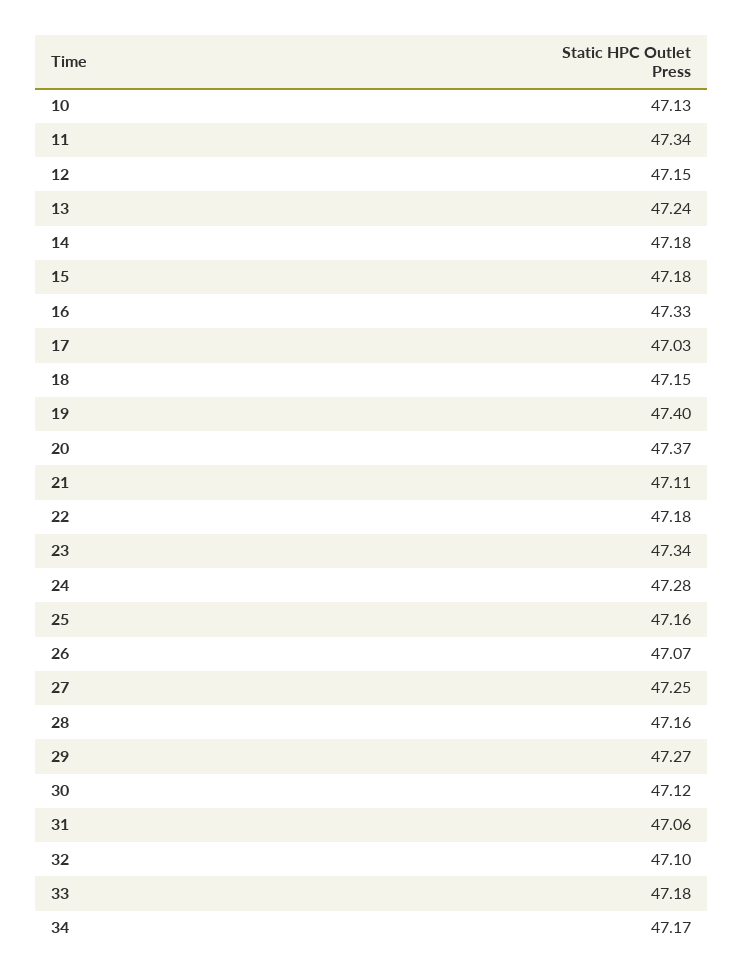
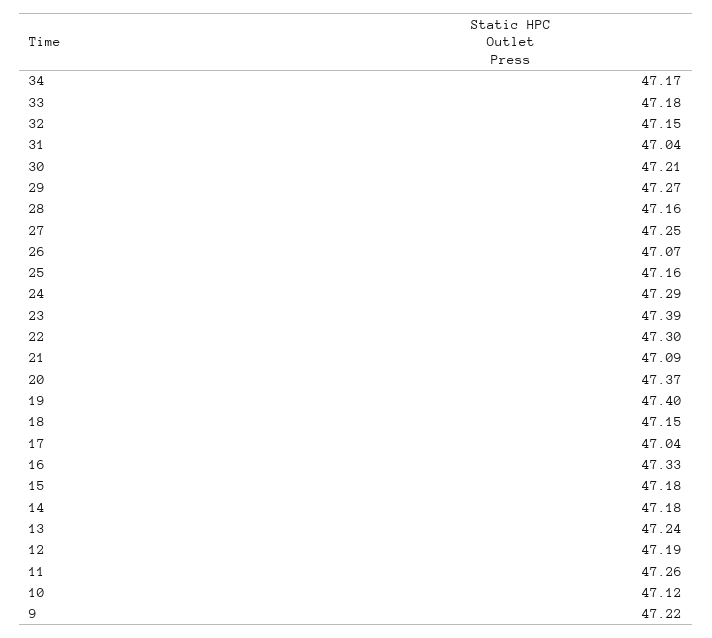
10: 47.13 -> 47.12
11: 47.34 -> 47.26
12: 47.15 -> 47.19
17: 47.03 -> 47.04
21: 47.11 -> 47.09
22: 47.18 -> 47.3
23: 47.34 -> 47.39
24: 47.28 -> 47.29
30: 47.12 -> 47.21
31: 47.06 -> 47.04
32: 47.1 -> 47.15
9: none -> 47.22

